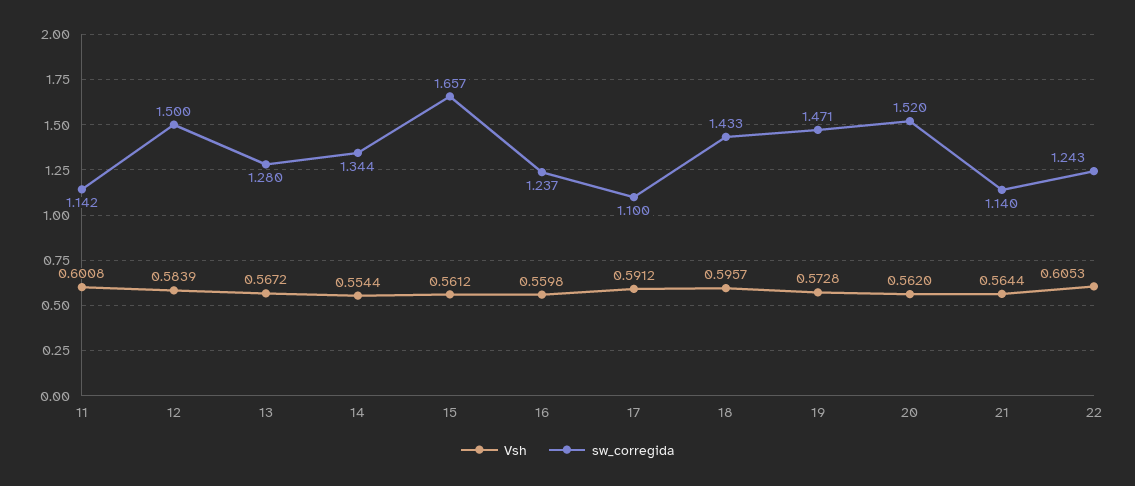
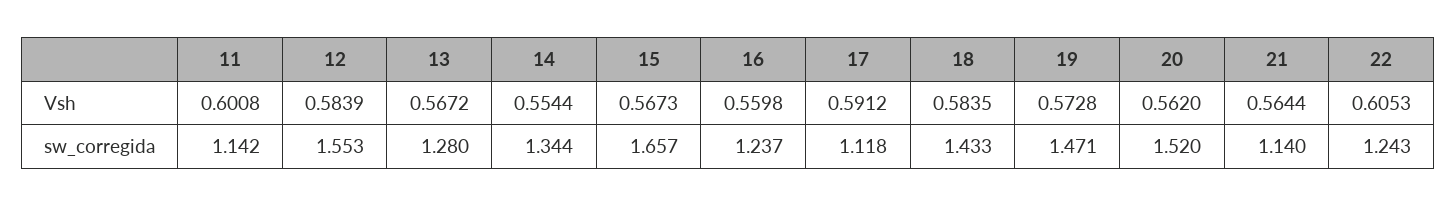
sw_corregida, 12: 1.5 -> 1.553
Vsh, 15: 0.5612 -> 0.5673
sw_corregida, 17: 1.1 -> 1.118
Vsh, 18: 0.5957 -> 0.5835

